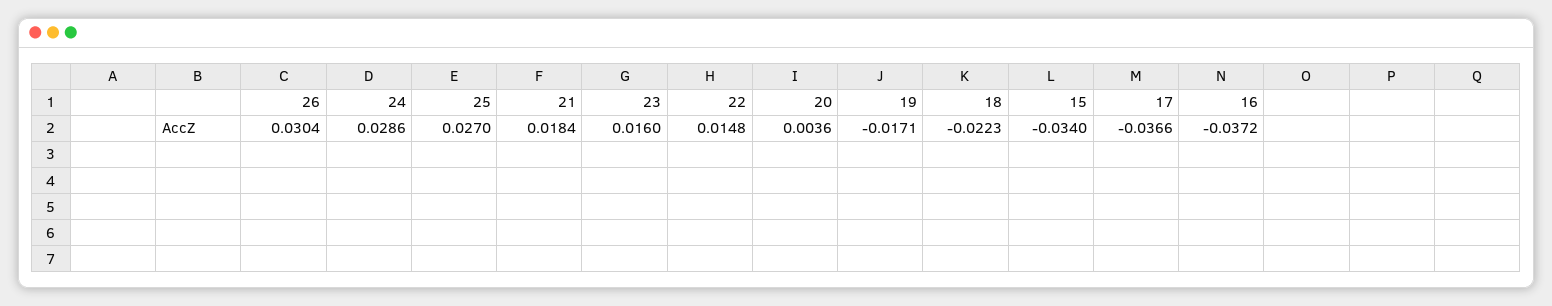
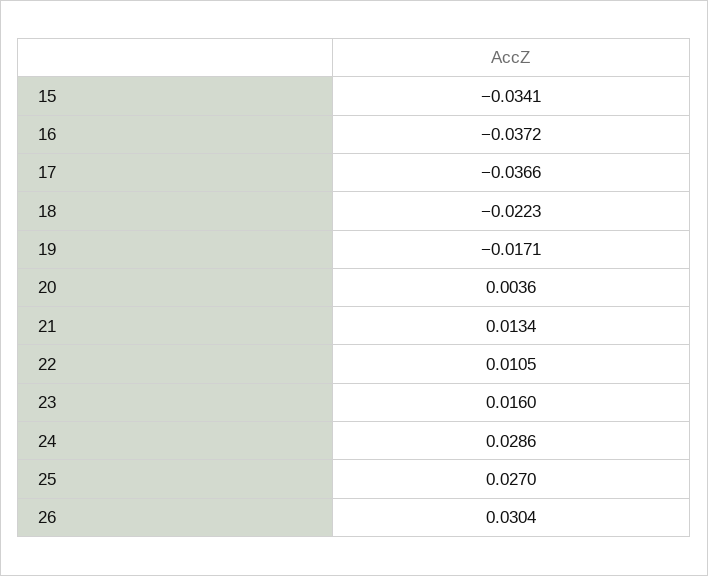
21: 0.0184 -> 0.0134
22: 0.0148 -> 0.0105
15: -0.034 -> -0.0341

